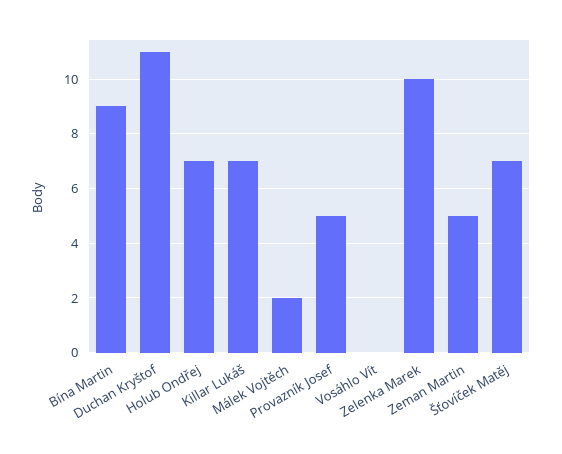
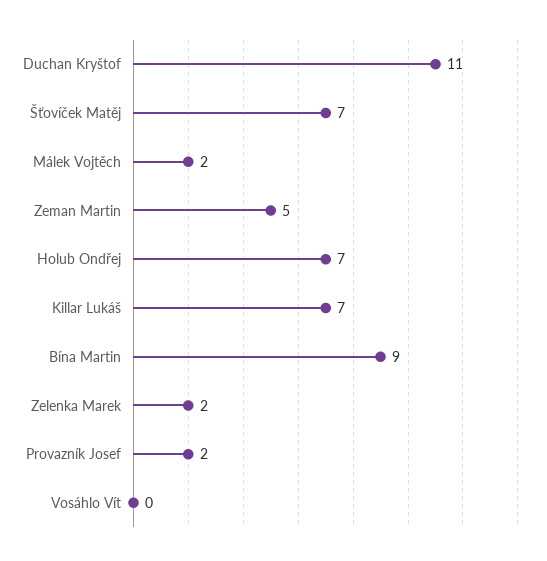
Provazník Josef: 5 -> 2
Zelenka Marek: 10 -> 2

